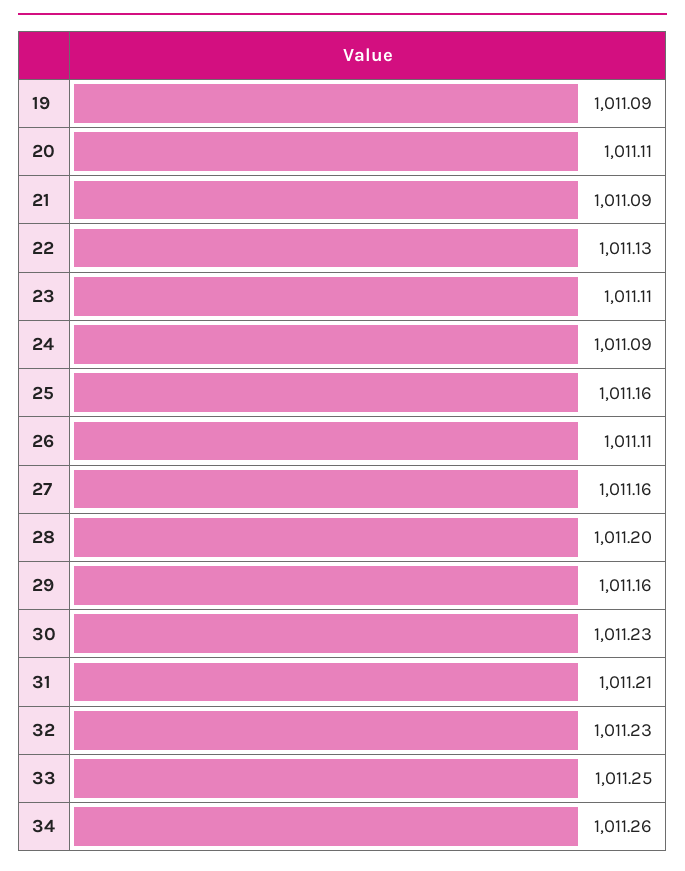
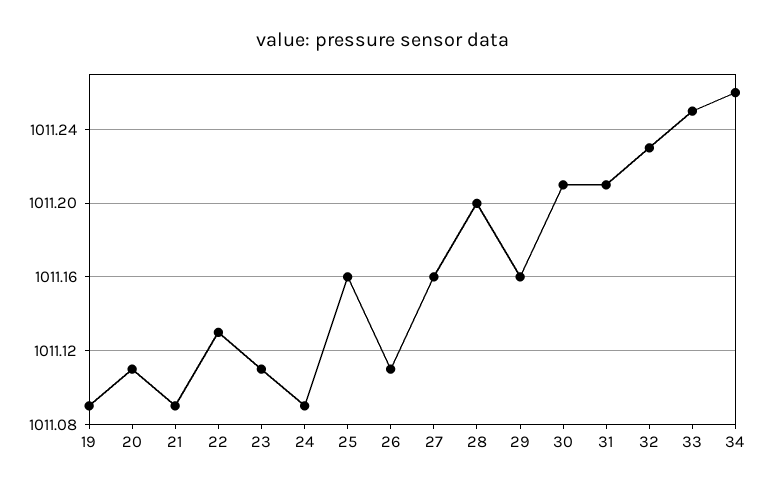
30: 1011.23 -> 1011.21

